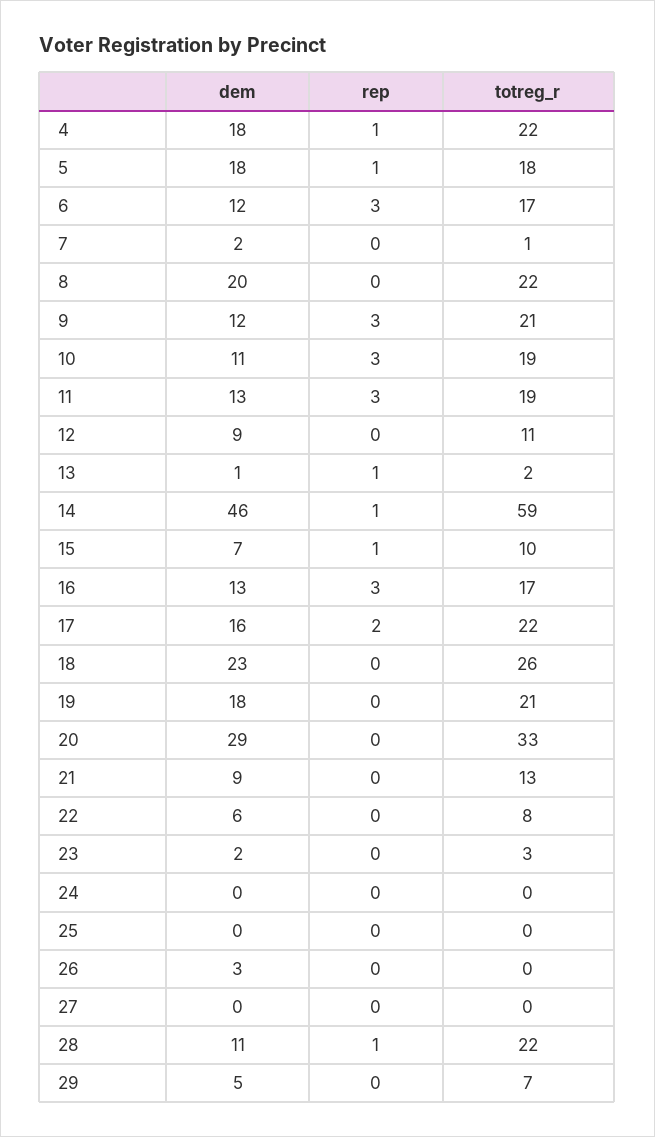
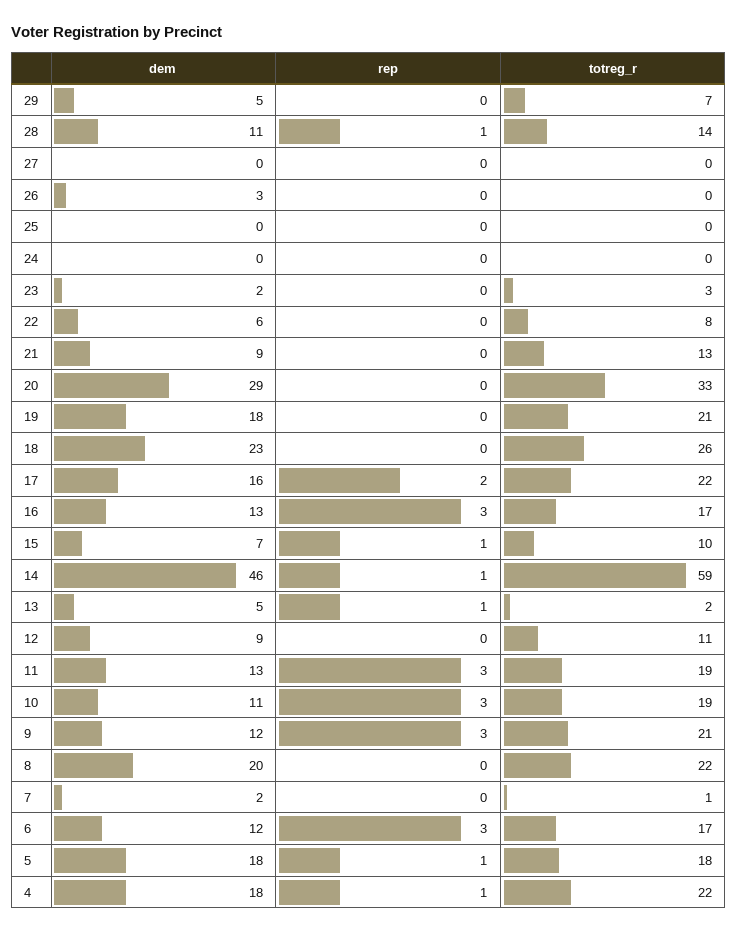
dem, 13: 1 -> 5
totreg_r, 28: 22 -> 14

